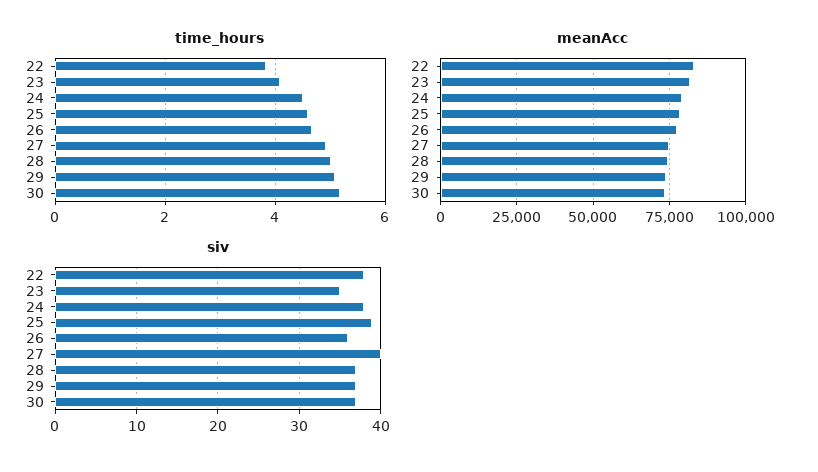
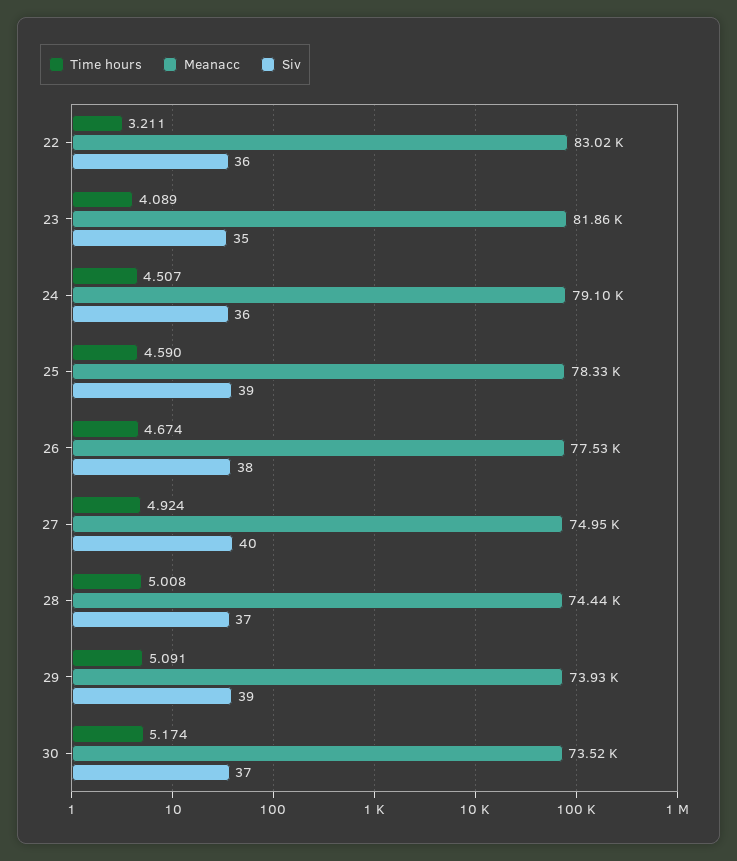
time_hours, 22: 3.8 -> 3.211
siv, 22: 38 -> 36
siv, 24: 38 -> 36
siv, 26: 36 -> 38
siv, 29: 37 -> 39

